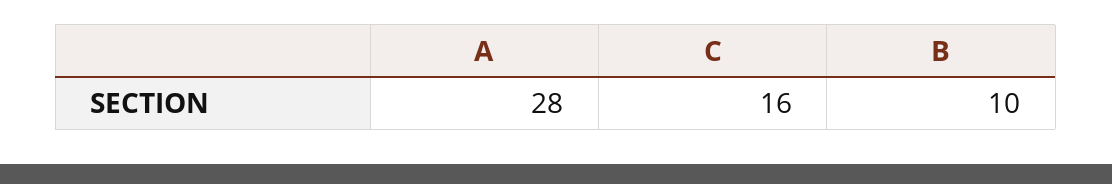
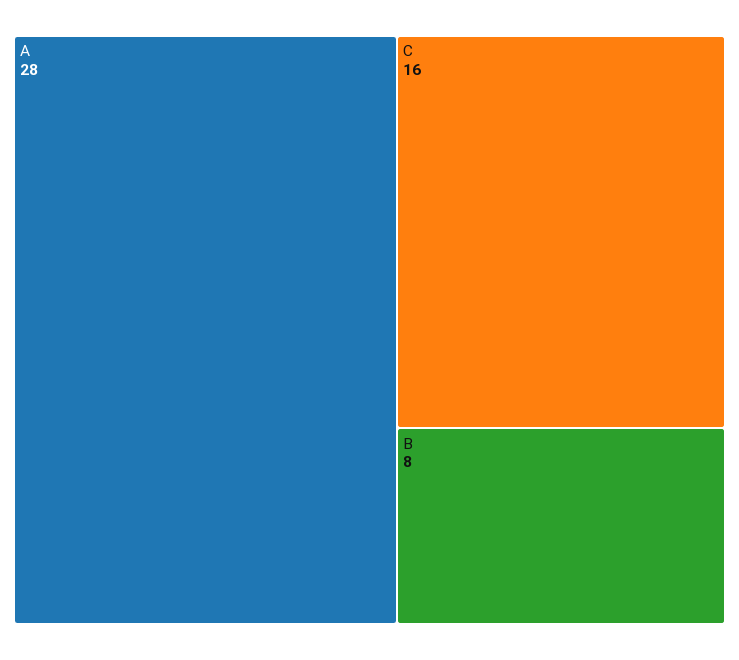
B: 10 -> 8

